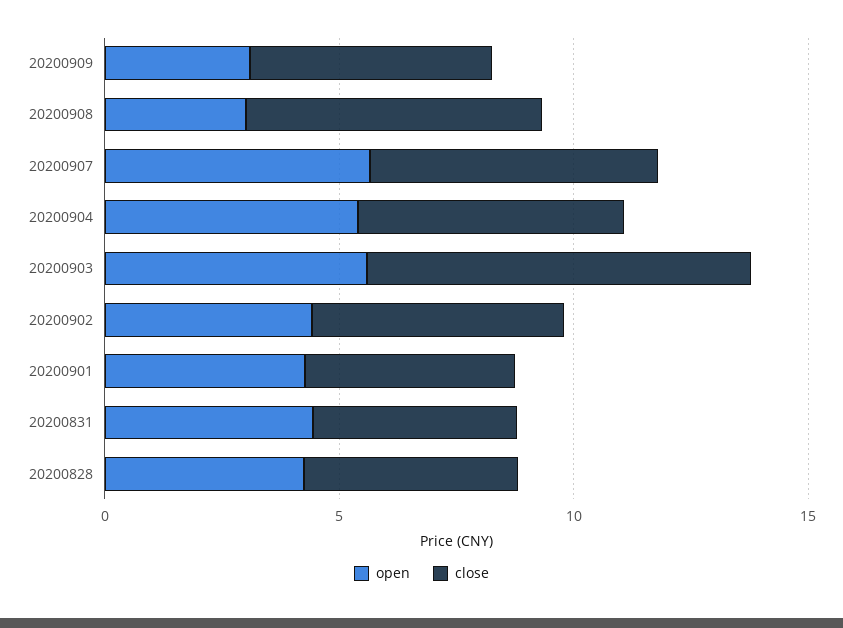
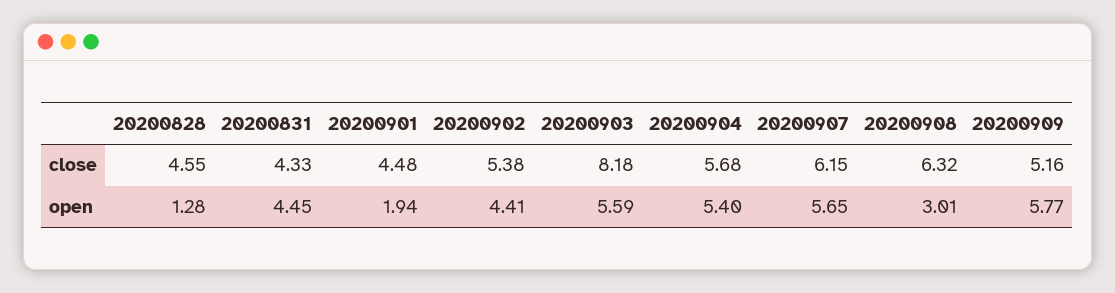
open, 20200909: 3 -> 5.77
open, 20200901: 4 -> 1.94
open, 20200828: 4 -> 1.28

